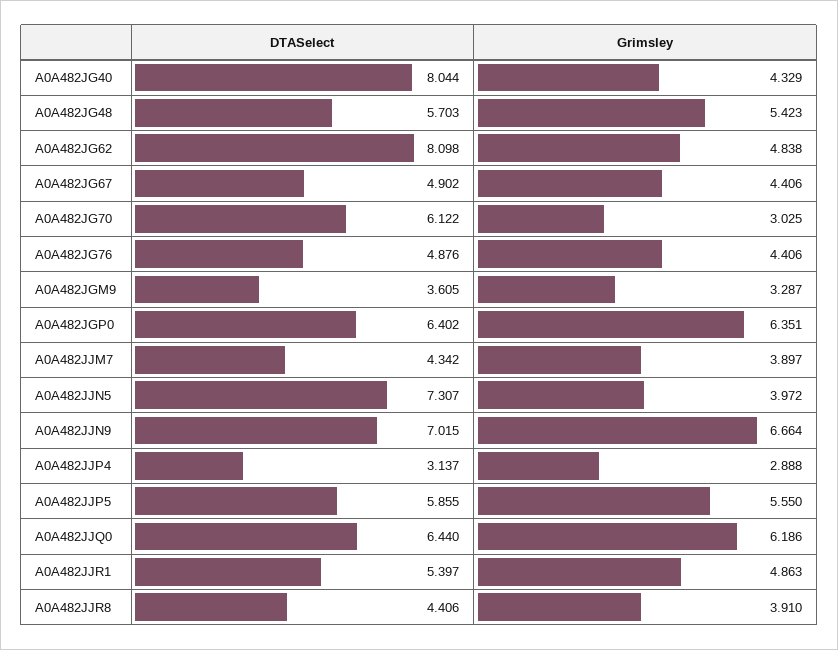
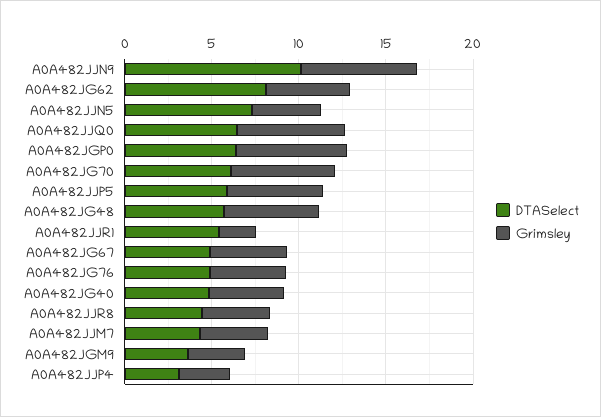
DTASelect, A0A482JG40: 8.044 -> 5
Grimsley, A0A482JG70: 3.025 -> 6
DTASelect, A0A482JJN9: 7.015 -> 10
Grimsley, A0A482JJR1: 4.863 -> 2

